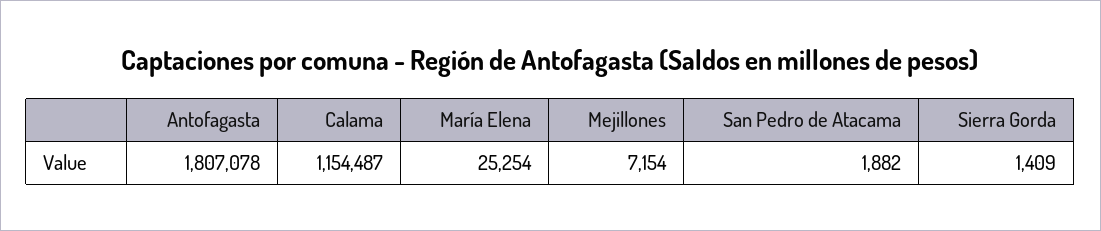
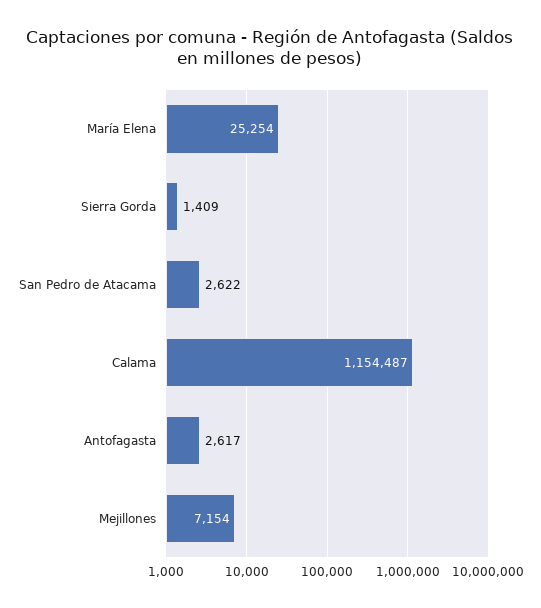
Antofagasta: 1807078 -> 2617
San Pedro de Atacama: 1882 -> 2622

